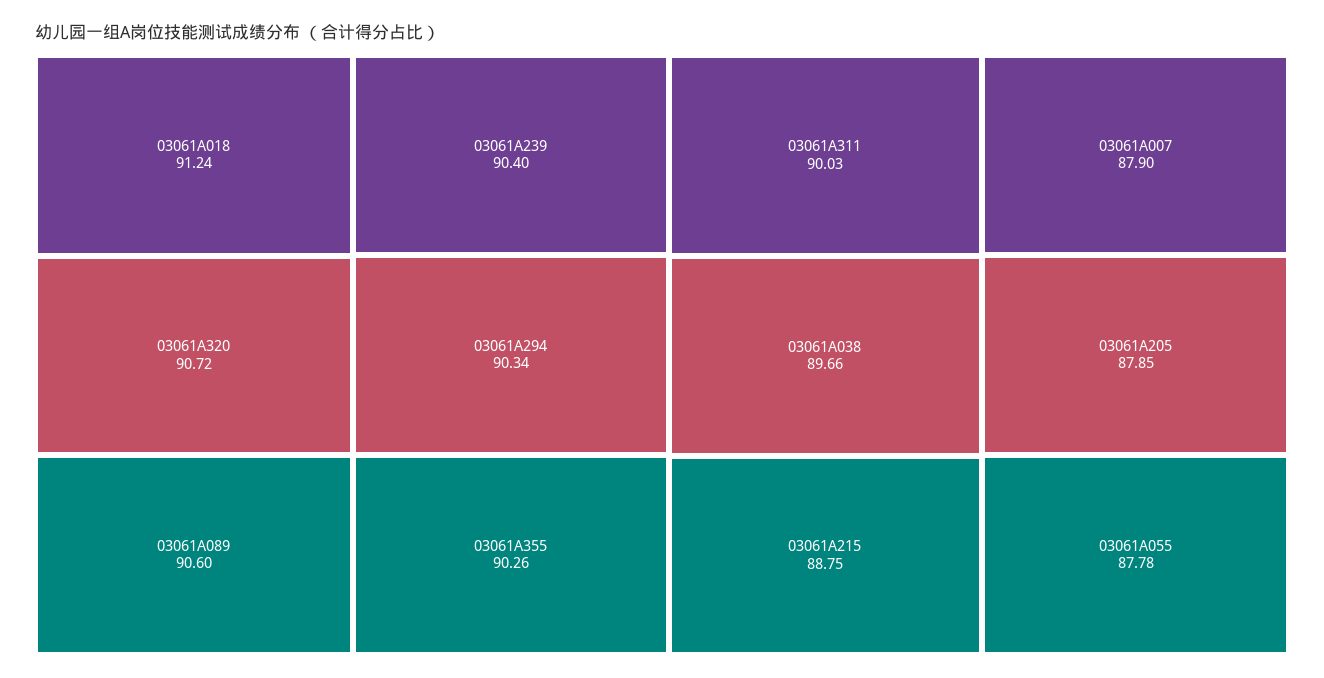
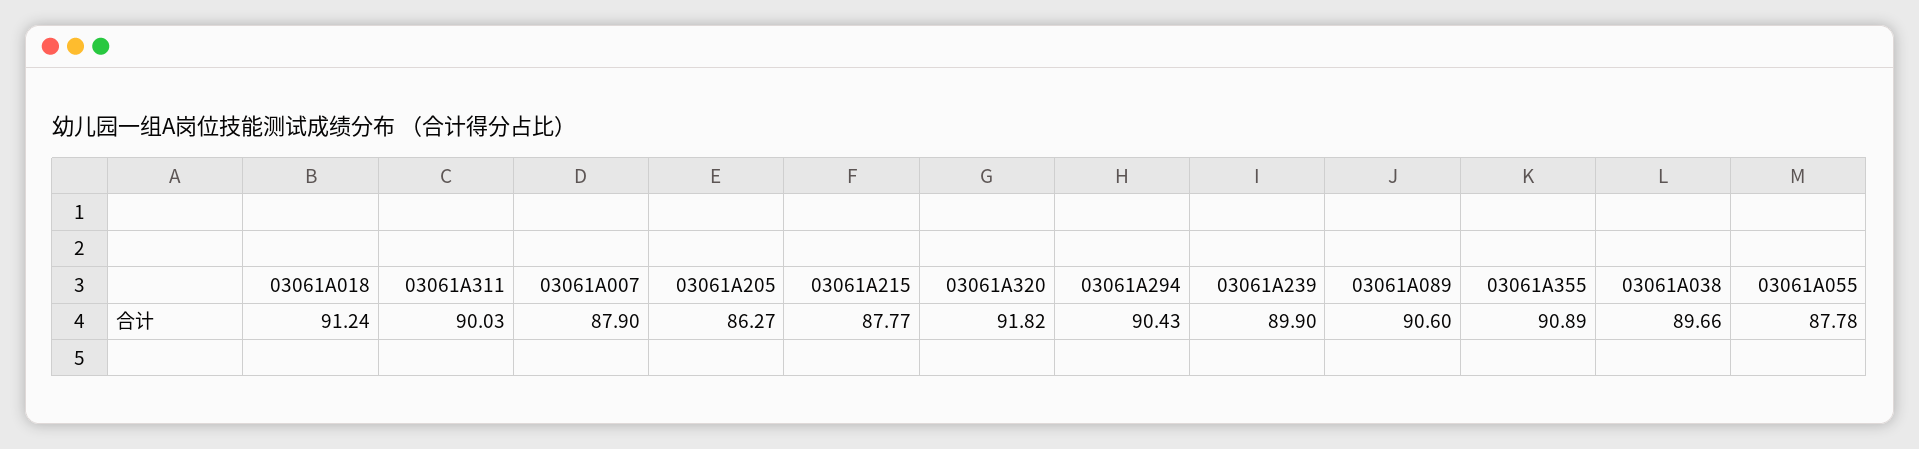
03061A320: 90.72 -> 91.82
03061A239: 90.4 -> 89.9
03061A294: 90.34 -> 90.43
03061A355: 90.26 -> 90.89
03061A215: 88.75 -> 87.77
03061A205: 87.85 -> 86.27

